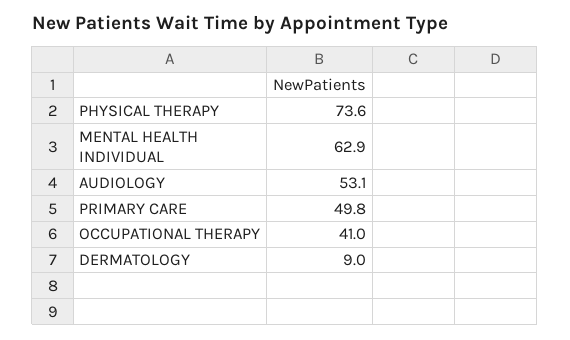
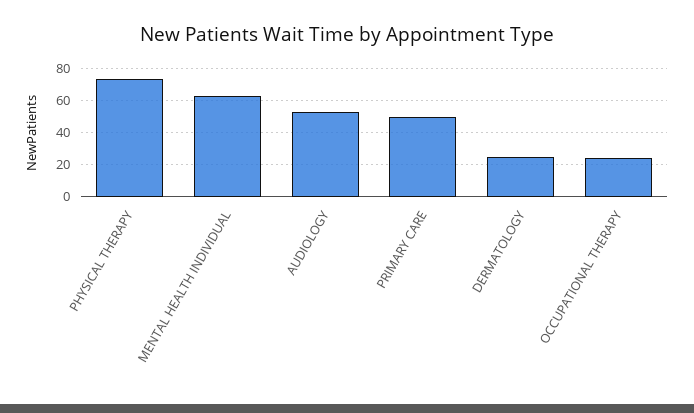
OCCUPATIONAL THERAPY: 41 -> 25
DERMATOLOGY: 9 -> 25

